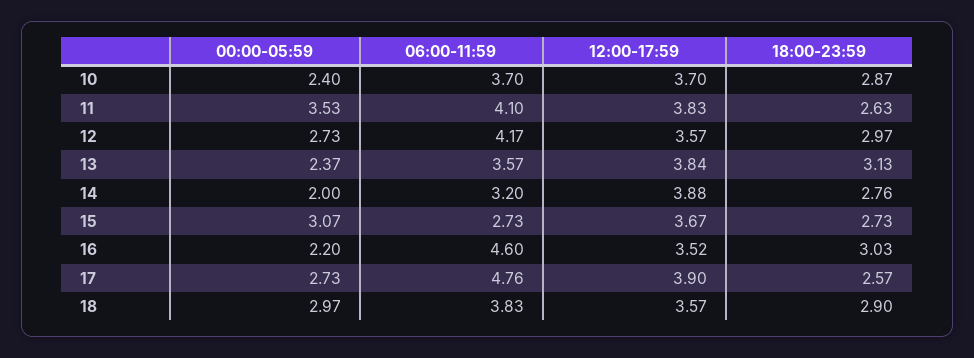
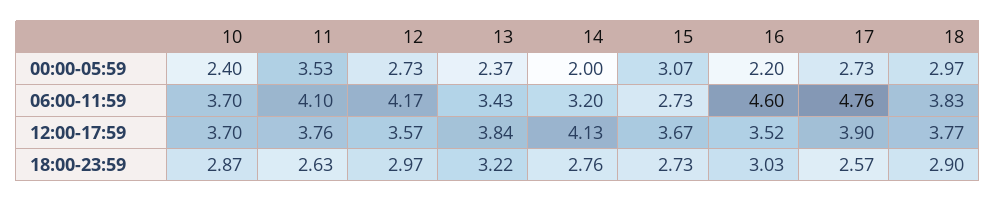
12:00-17:59, 11: 3.83 -> 3.76
06:00-11:59, 13: 3.57 -> 3.43
18:00-23:59, 13: 3.13 -> 3.22
12:00-17:59, 14: 3.88 -> 4.13
12:00-17:59, 18: 3.57 -> 3.77

